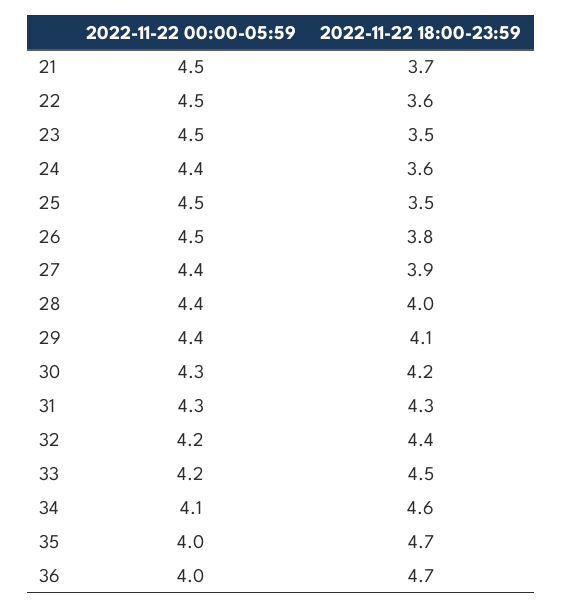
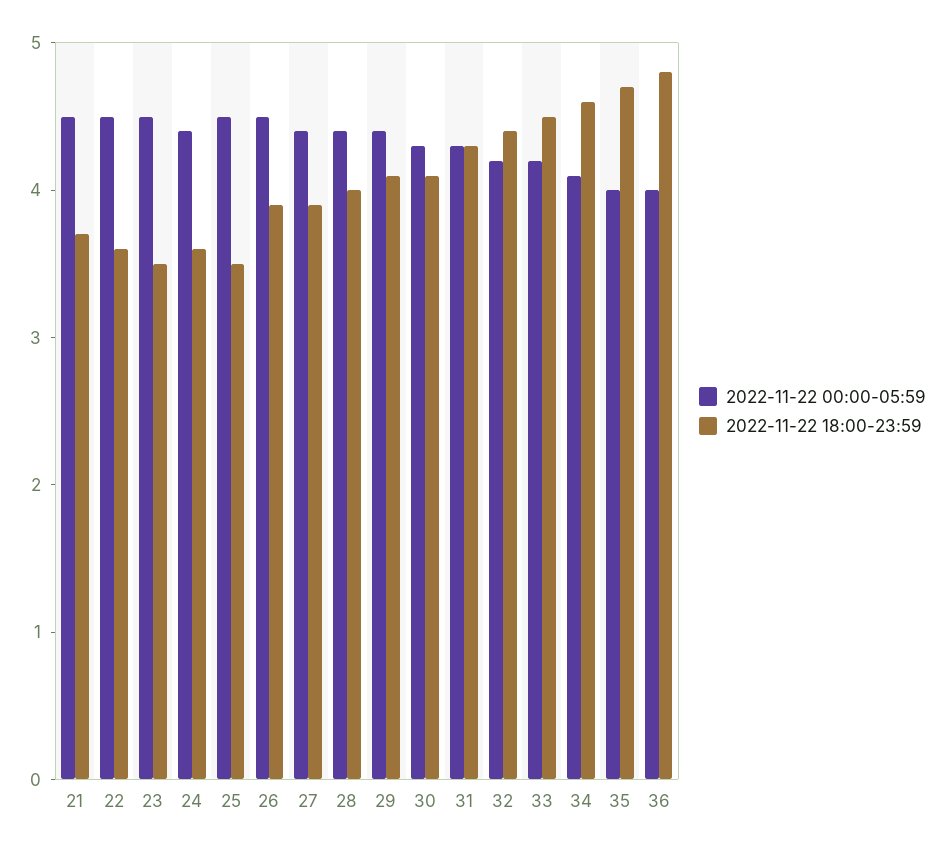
2022-11-22 18:00-23:59, 26: 3.8 -> 3.9
2022-11-22 18:00-23:59, 30: 4.2 -> 4.1
2022-11-22 18:00-23:59, 36: 4.7 -> 4.8

